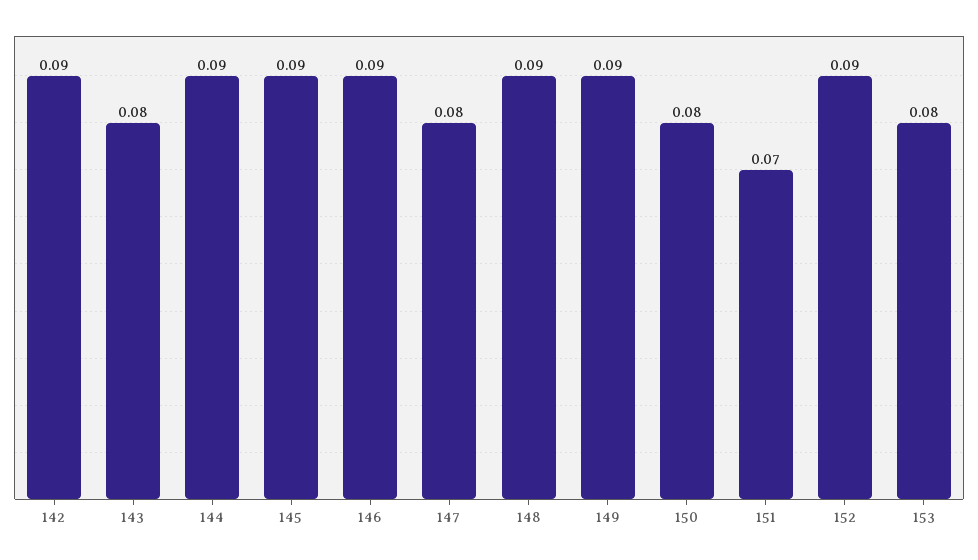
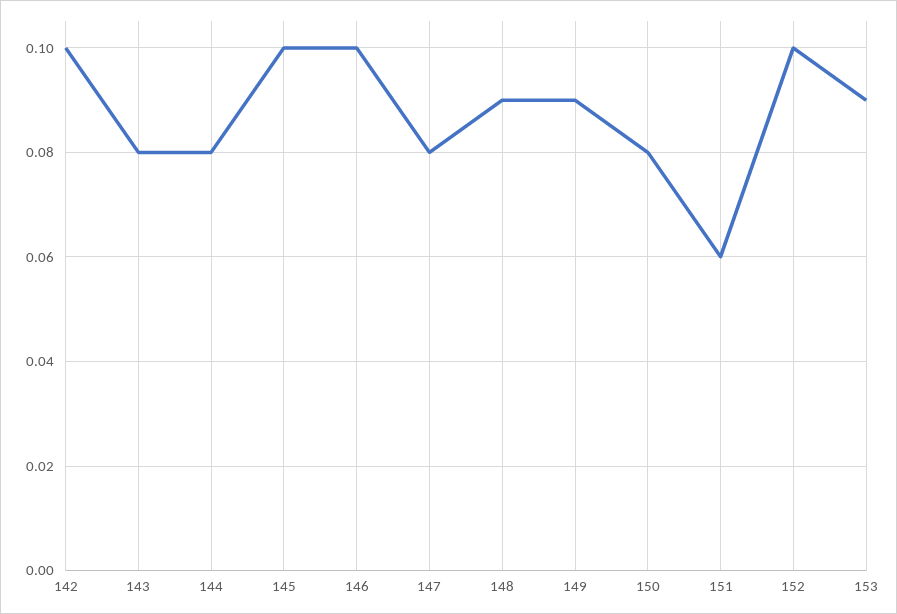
142: 0.09 -> 0.1
144: 0.09 -> 0.08
145: 0.09 -> 0.1
146: 0.09 -> 0.1
151: 0.07 -> 0.06
152: 0.09 -> 0.1
153: 0.08 -> 0.09

